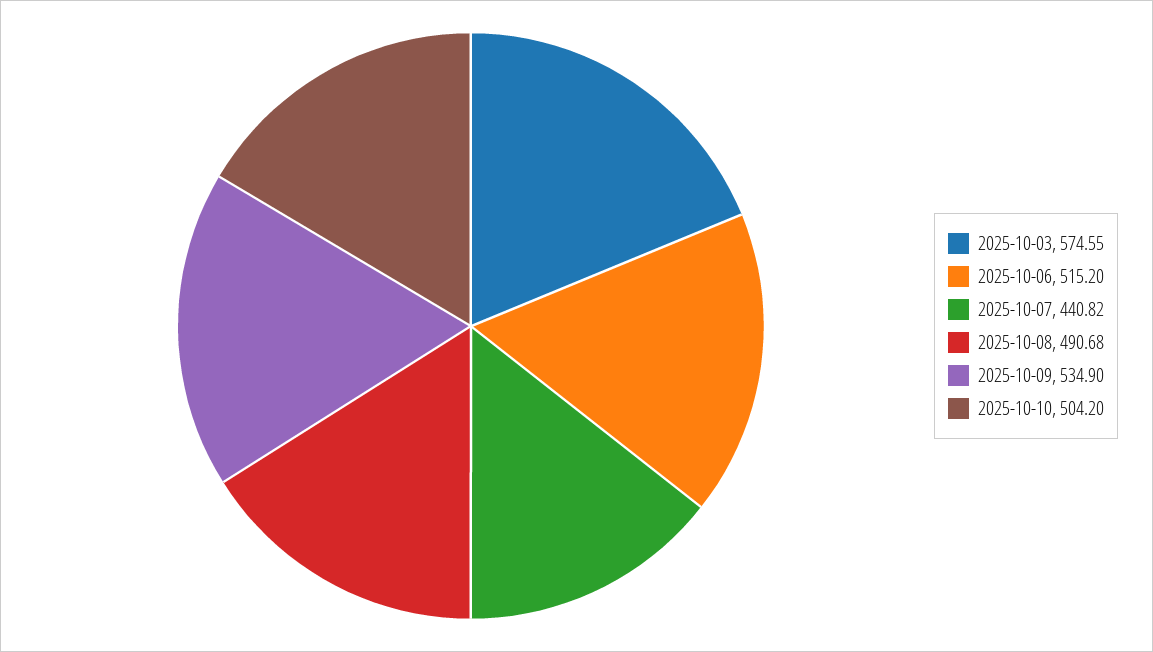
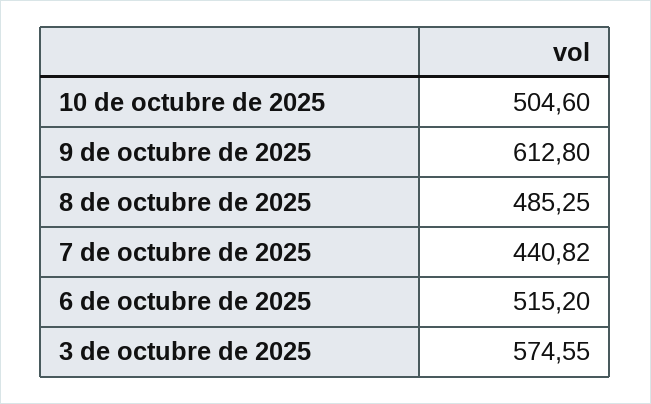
2025-10-08: 490.68 -> 485.25
2025-10-09: 534.9 -> 612.8
2025-10-10: 504.2 -> 504.6

